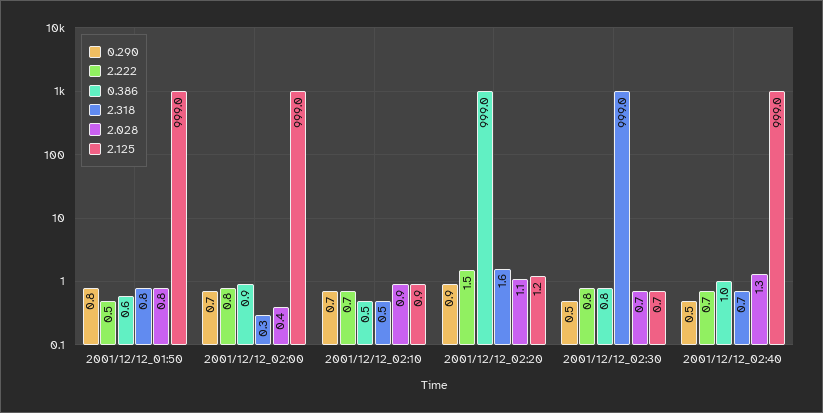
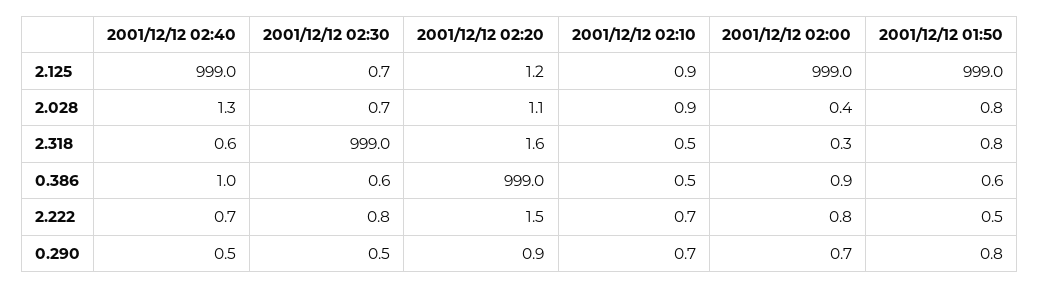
0.386, 2001/12/12_02:30: 0.8 -> 0.6
2.318, 2001/12/12_02:40: 0.7 -> 0.6

